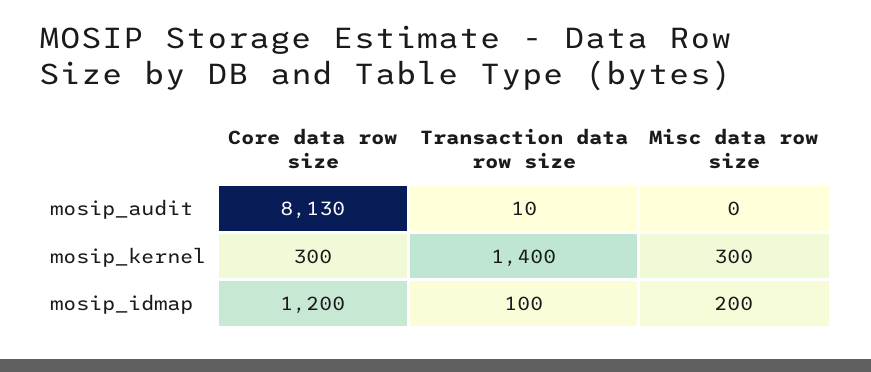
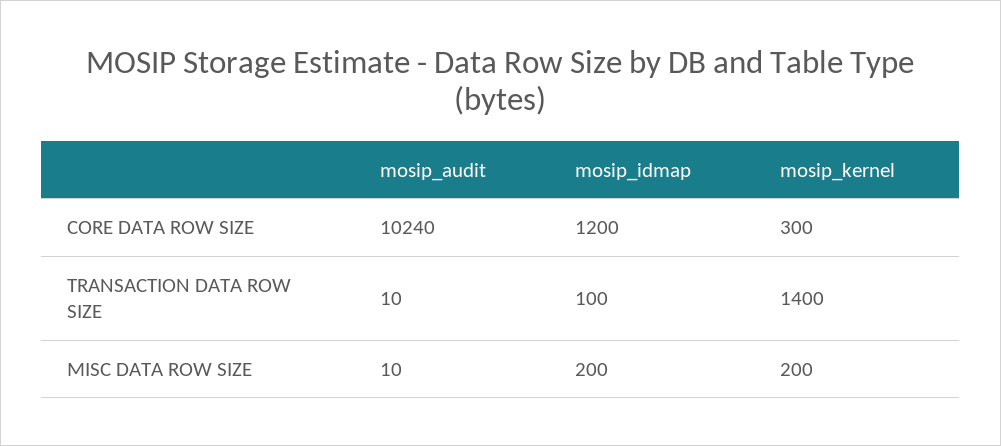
Core data row size, mosip_audit: 8130 -> 10240
Misc data row size, mosip_audit: 0 -> 10
Misc data row size, mosip_kernel: 300 -> 200

